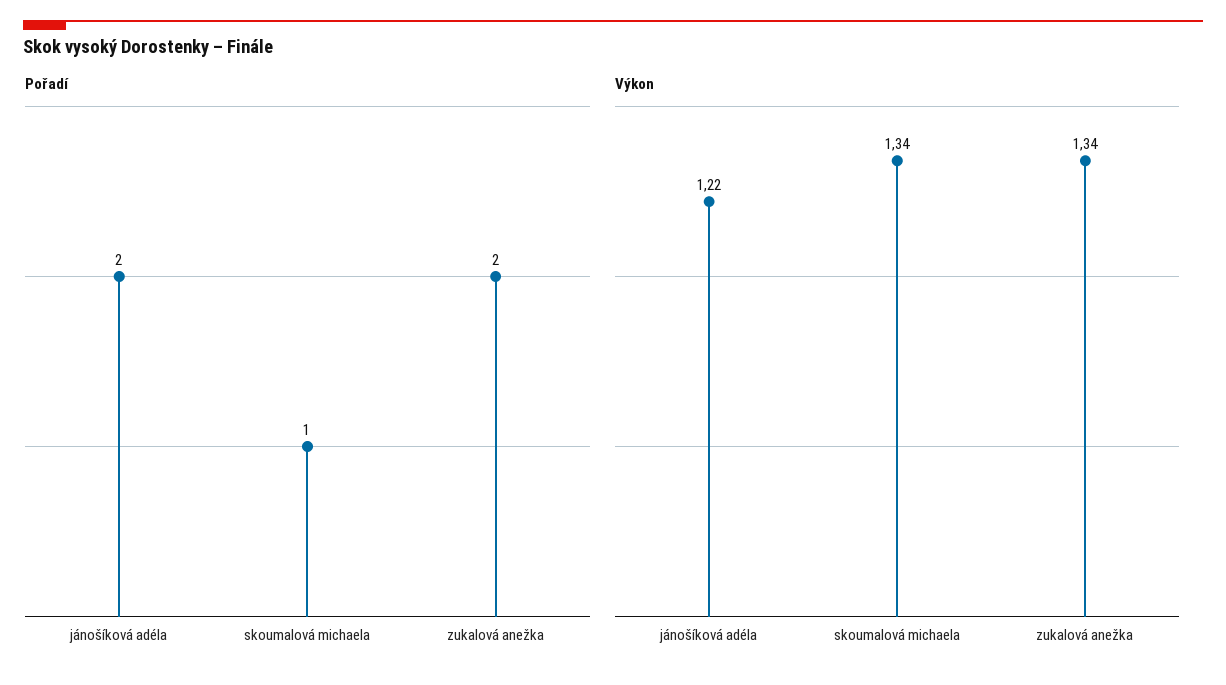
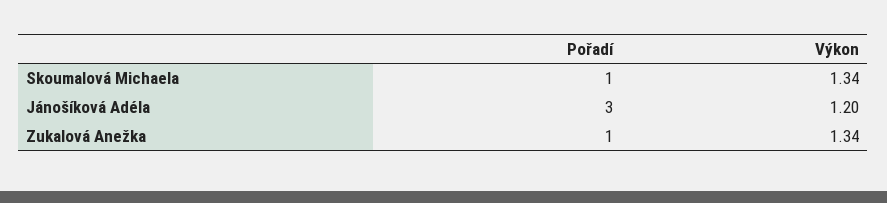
Pořadí, jánošíková adéla: 2 -> 3
Pořadí, zukalová anežka: 2 -> 1
Výkon, jánošíková adéla: 1.22 -> 1.2

